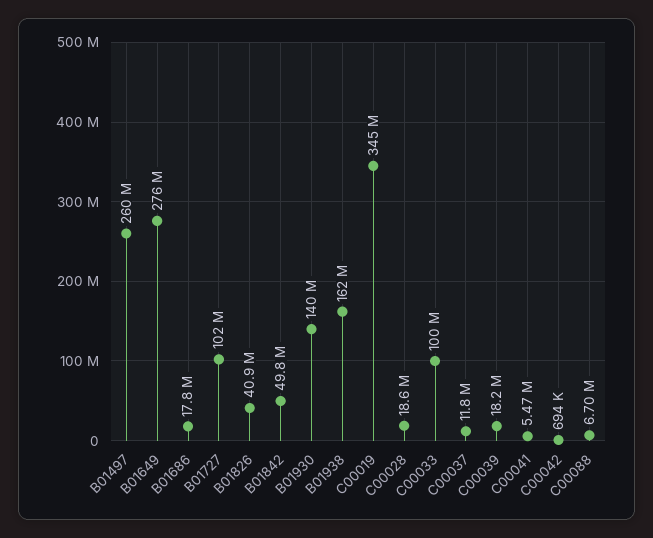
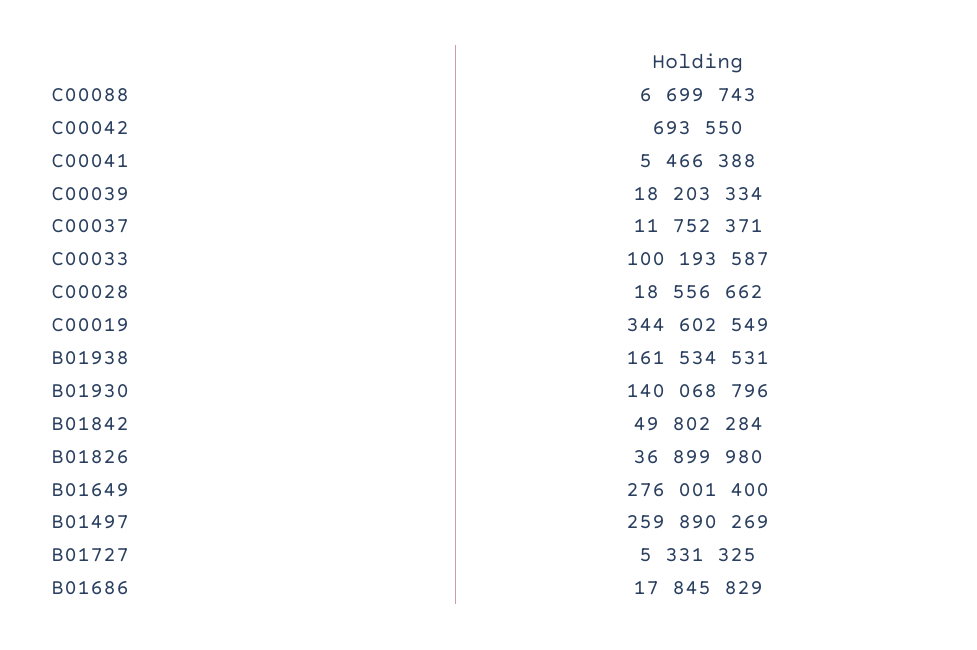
B01727: 102000000 -> 5331325
B01826: 40900000 -> 36899980

